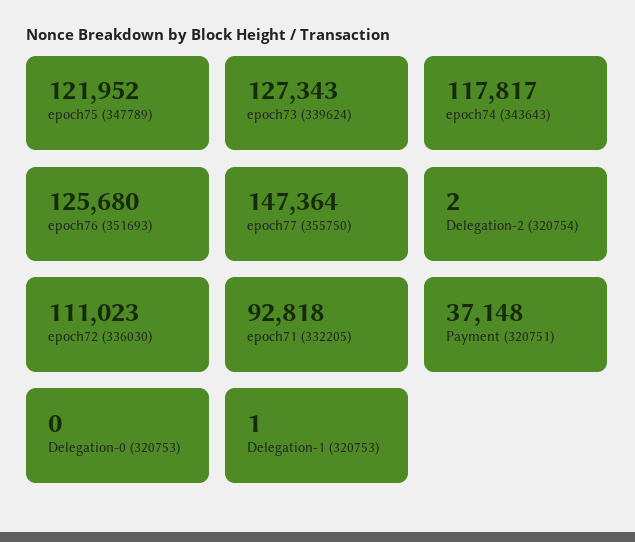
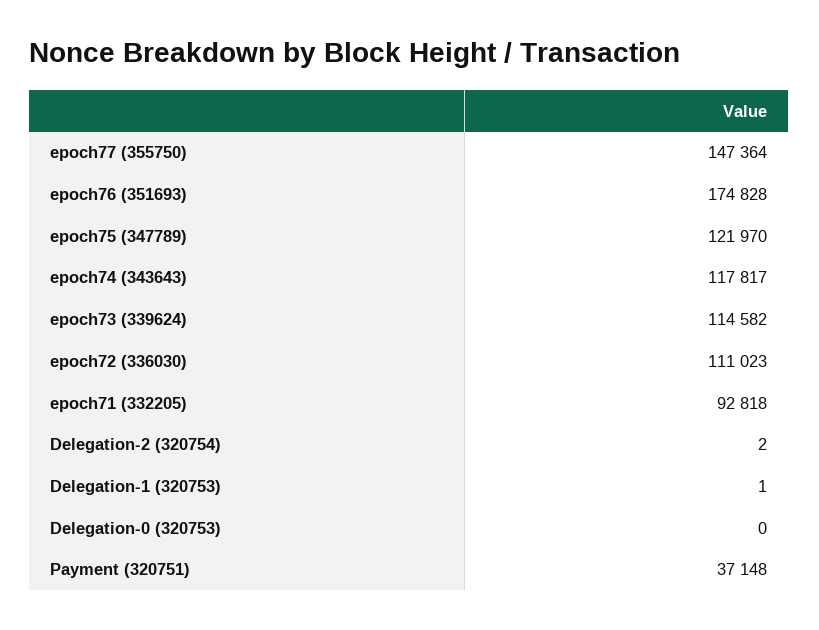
epoch75 (347789): 121952 -> 121970
epoch73 (339624): 127343 -> 114582
epoch76 (351693): 125680 -> 174828

